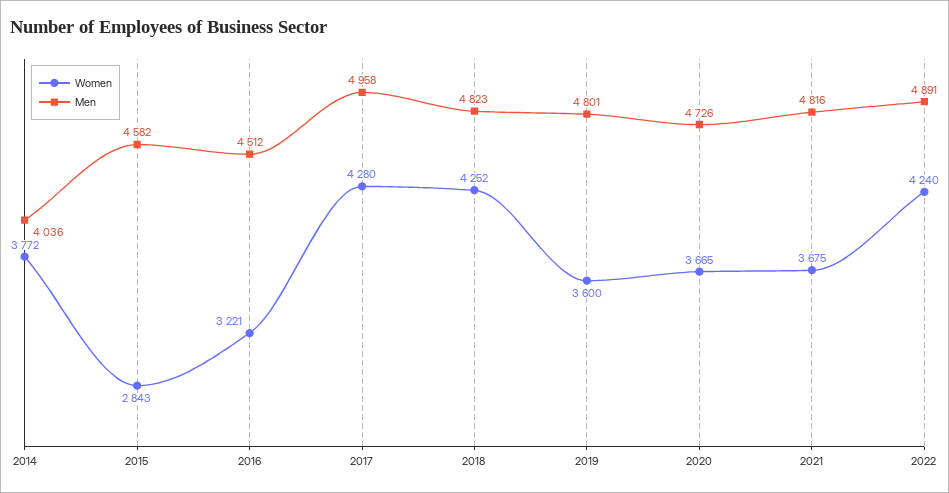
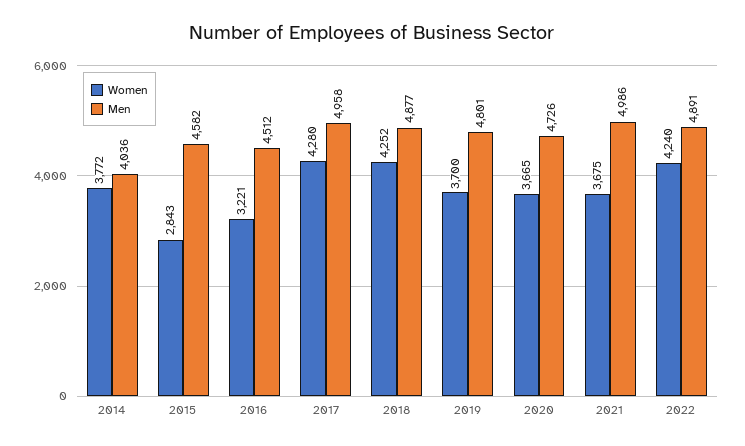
Men, 2018: 4823 -> 4877
Women, 2019: 3600 -> 3700
Men, 2021: 4816 -> 4986

